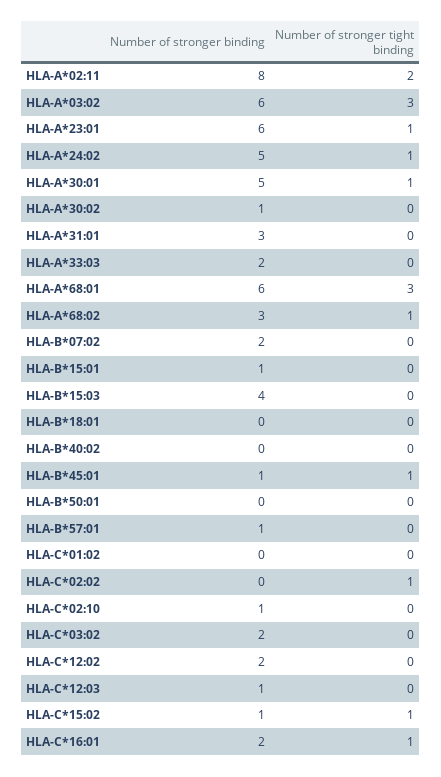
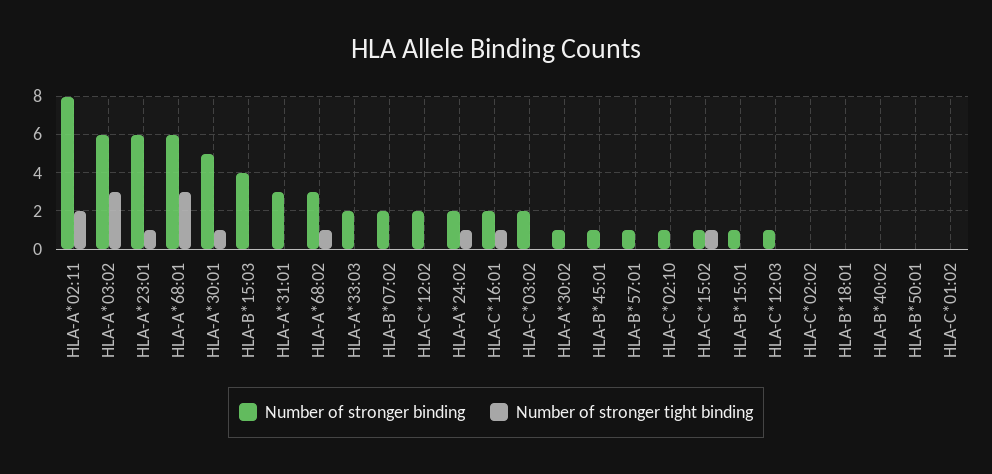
Number of stronger binding, HLA-A*24:02: 5 -> 2
Number of stronger tight binding, HLA-B*45:01: 1 -> 0
Number of stronger tight binding, HLA-C*02:02: 1 -> 0

